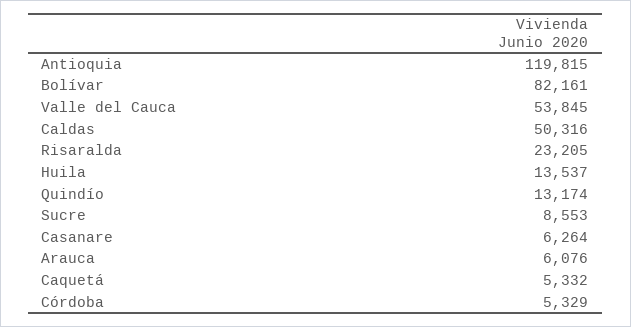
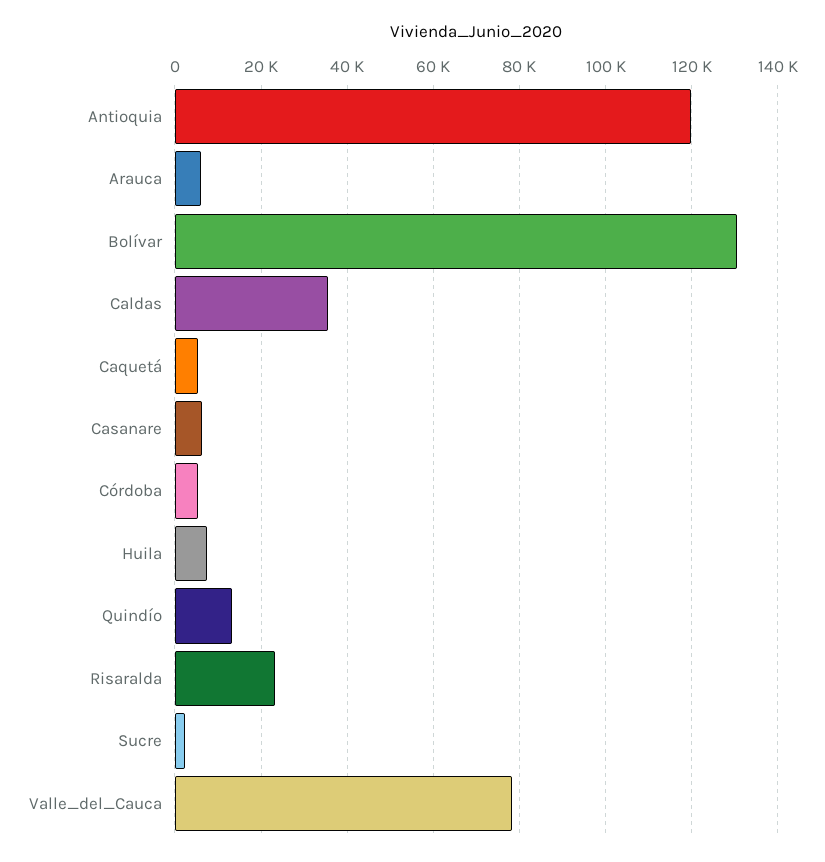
Bolívar: 82161 -> 130000
Valle del Cauca: 53845 -> 78000
Caldas: 50316 -> 36000
Huila: 13537 -> 8000
Sucre: 8553 -> 2000

